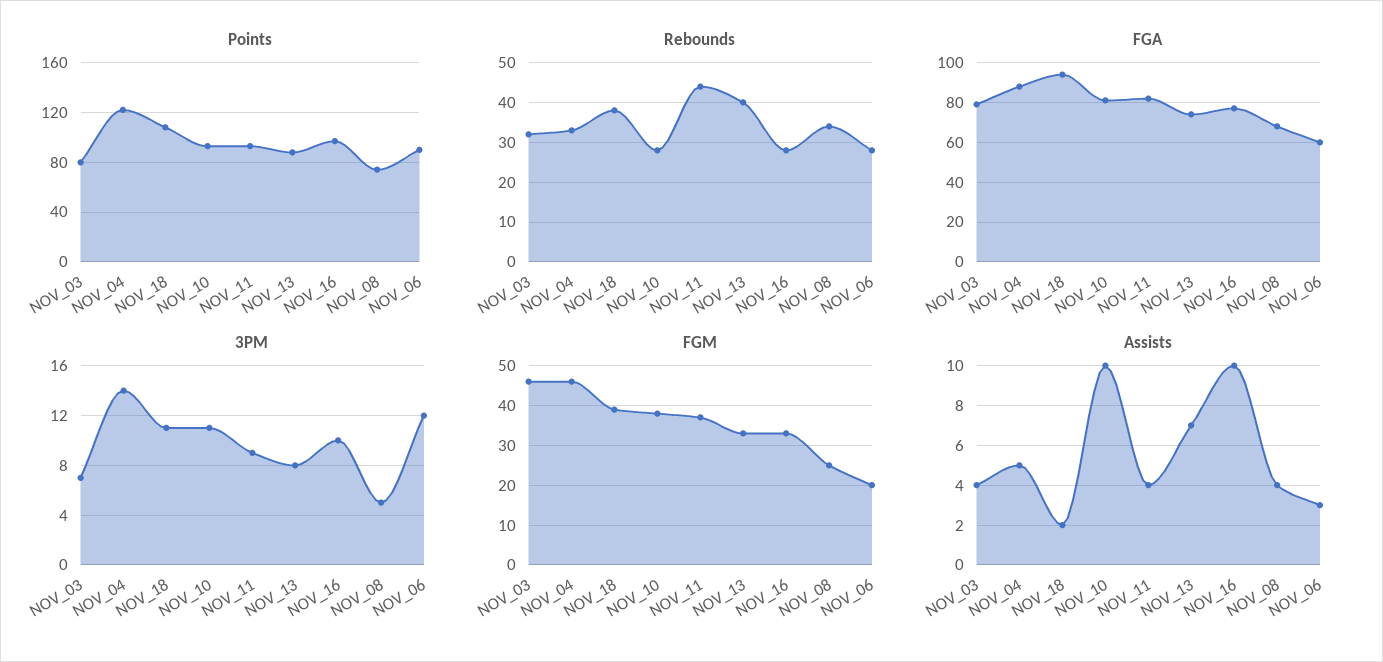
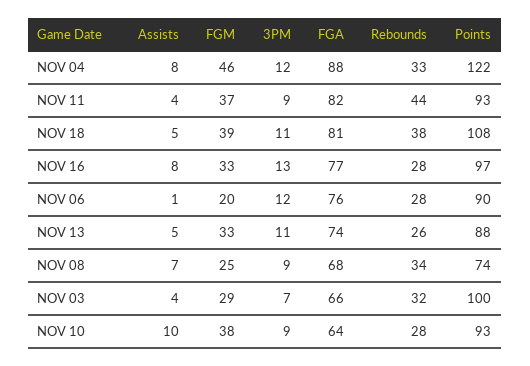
Points, NOV_03: 80 -> 100
Rebounds, NOV_13: 40 -> 26
FGA, NOV_03: 80 -> 66
FGA, NOV_18: 95 -> 81
FGA, NOV_10: 80 -> 64
FGA, NOV_06: 60 -> 76
3PM, NOV_04: 14 -> 12
3PM, NOV_10: 11 -> 9
3PM, NOV_13: 8 -> 11
3PM, NOV_16: 10 -> 13
3PM, NOV_08: 5 -> 9
FGM, NOV_03: 45 -> 29
Assists, NOV_04: 5 -> 8
Assists, NOV_18: 2 -> 5
Assists, NOV_13: 7 -> 5
Assists, NOV_16: 10 -> 8
Assists, NOV_08: 4 -> 7
Assists, NOV_06: 3 -> 1

